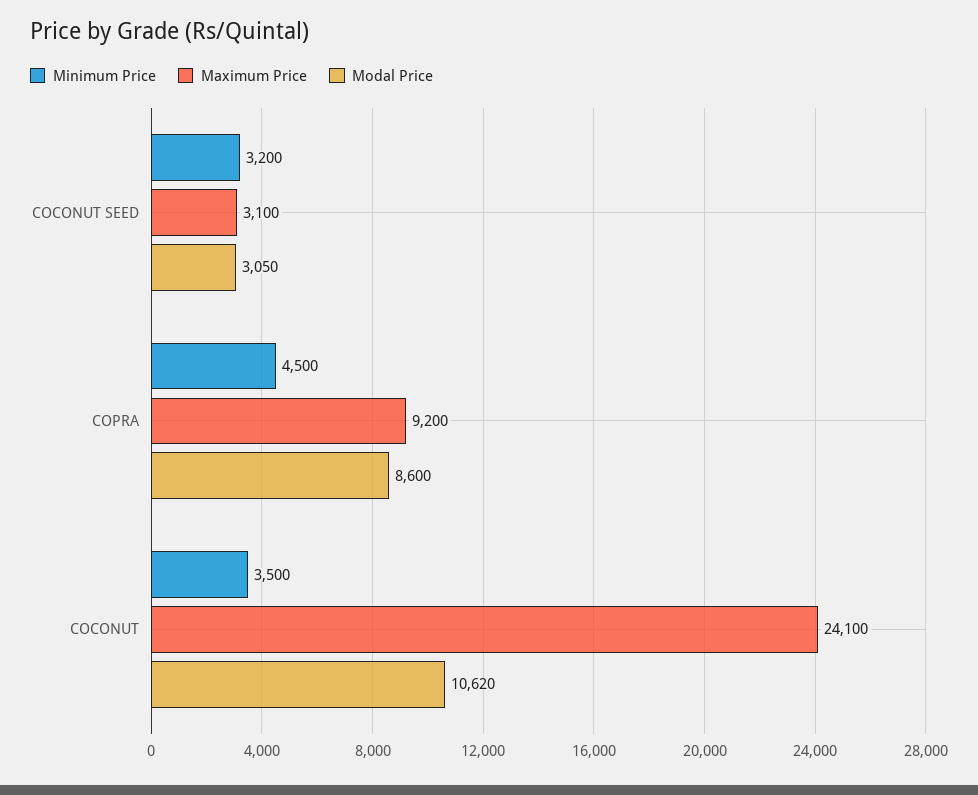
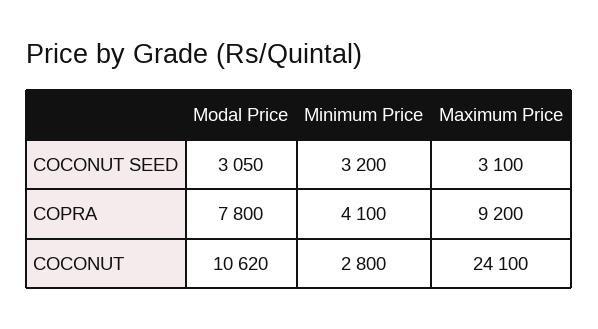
Minimum Price, COPRA: 4500 -> 4100
Modal Price, COPRA: 8600 -> 7800
Minimum Price, COCONUT: 3500 -> 2800

